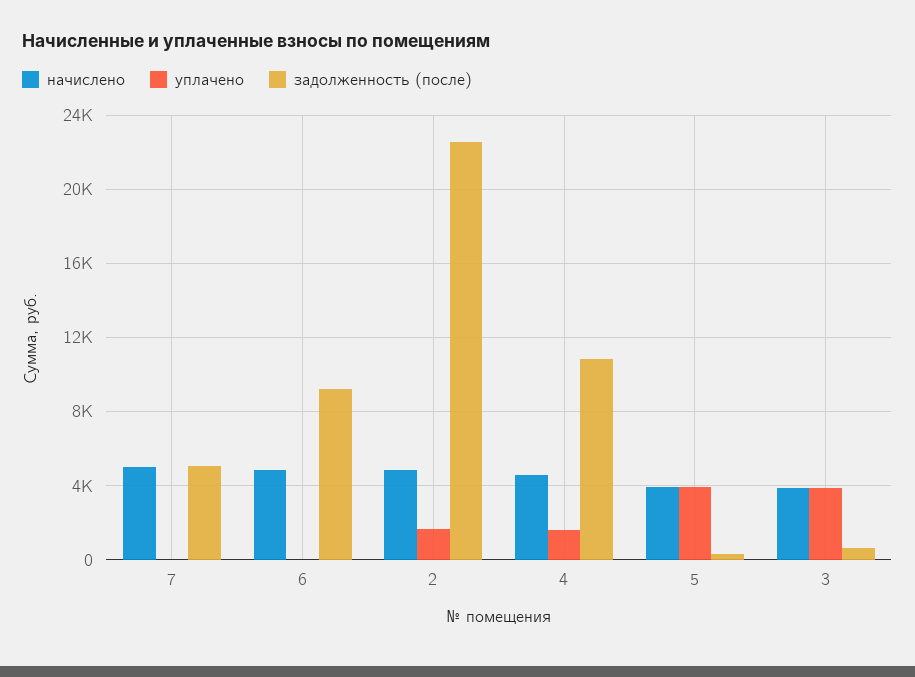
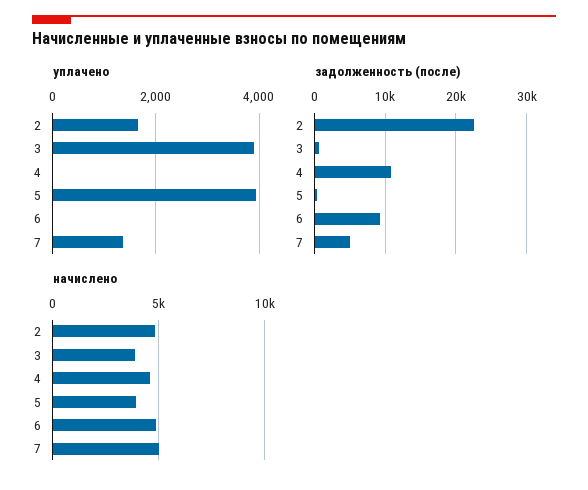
уплачено, 7: 0 -> 1400
уплачено, 4: 1500 -> 0

